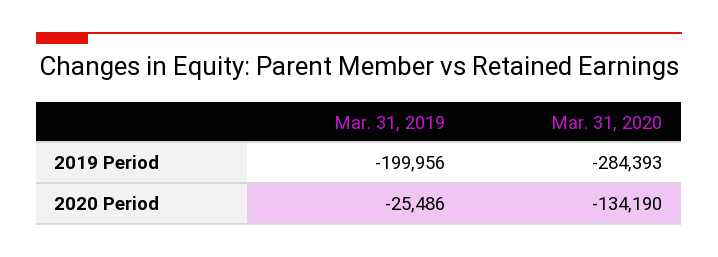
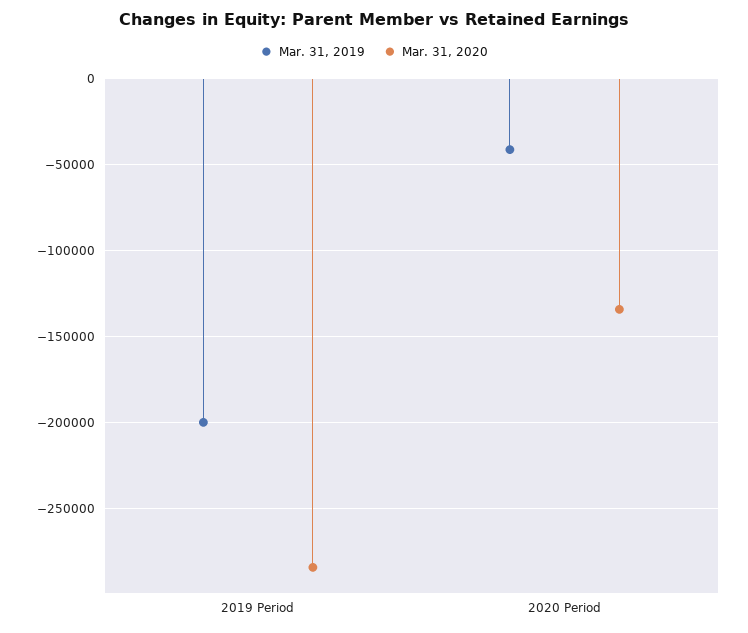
Mar. 31, 2019, 2020 Period: -25486 -> -40000

